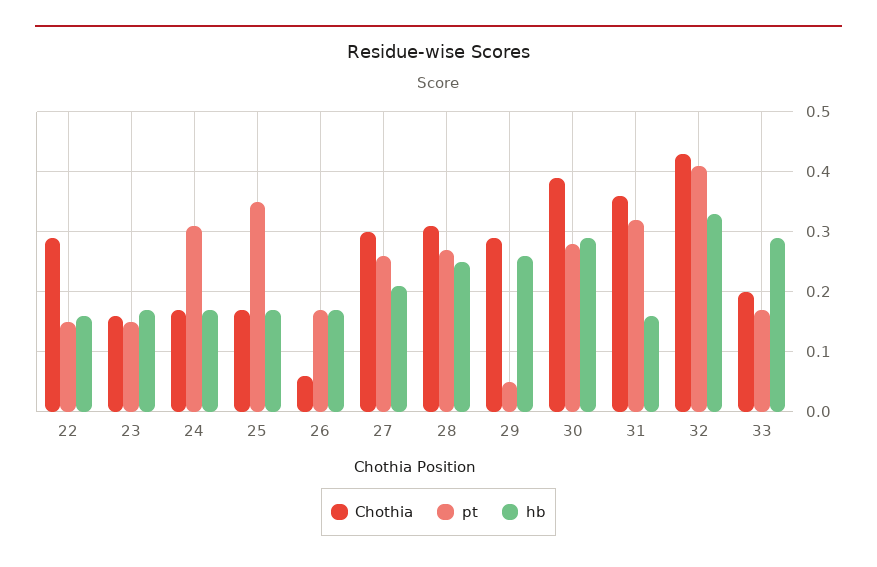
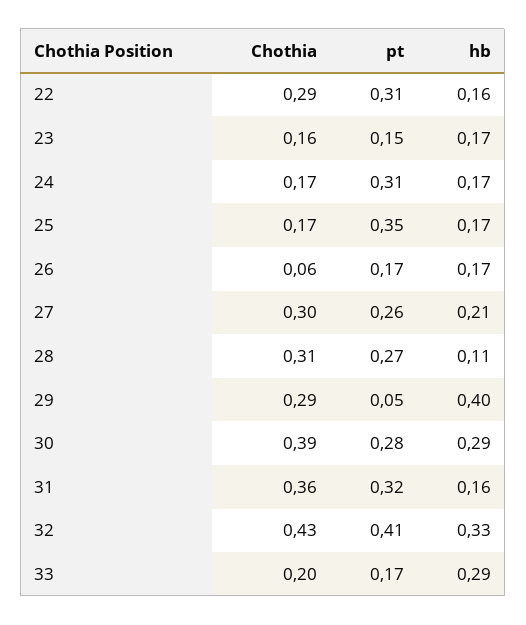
pt, 22: 0.15 -> 0.31
hb, 28: 0.25 -> 0.11
hb, 29: 0.25 -> 0.4

